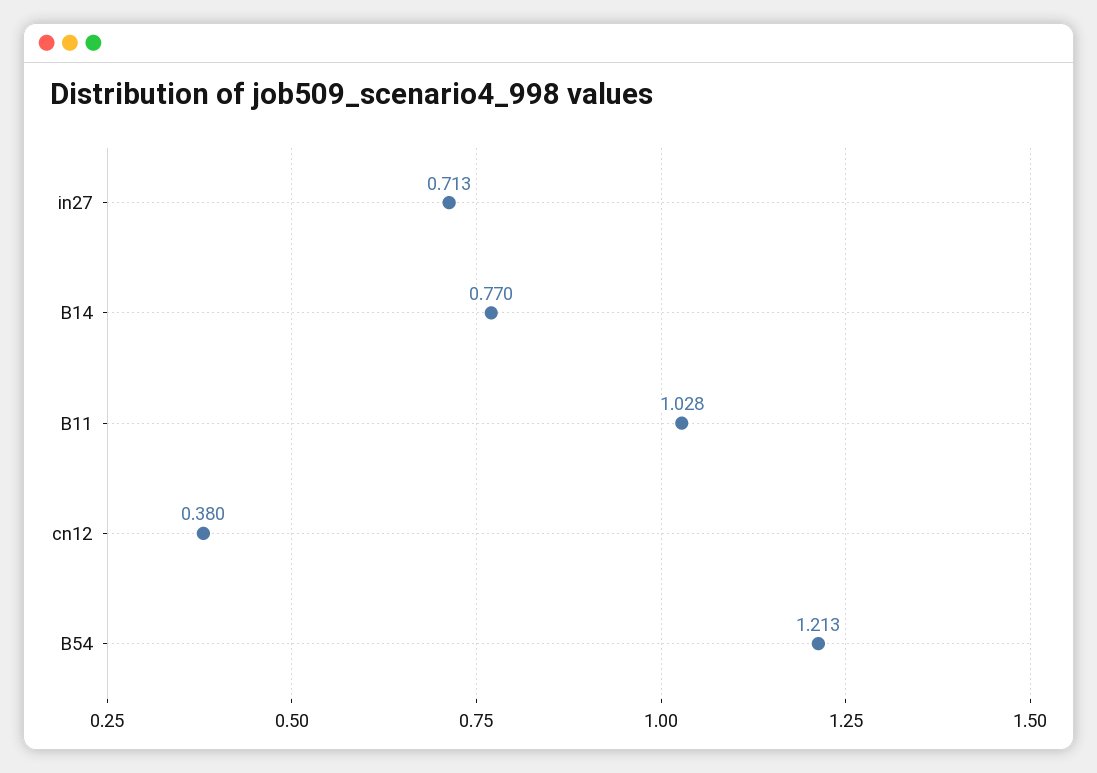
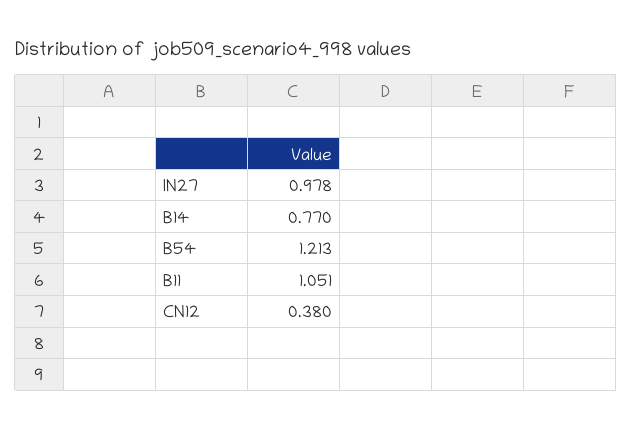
in27: 0.713 -> 0.978
B11: 1.028 -> 1.051

